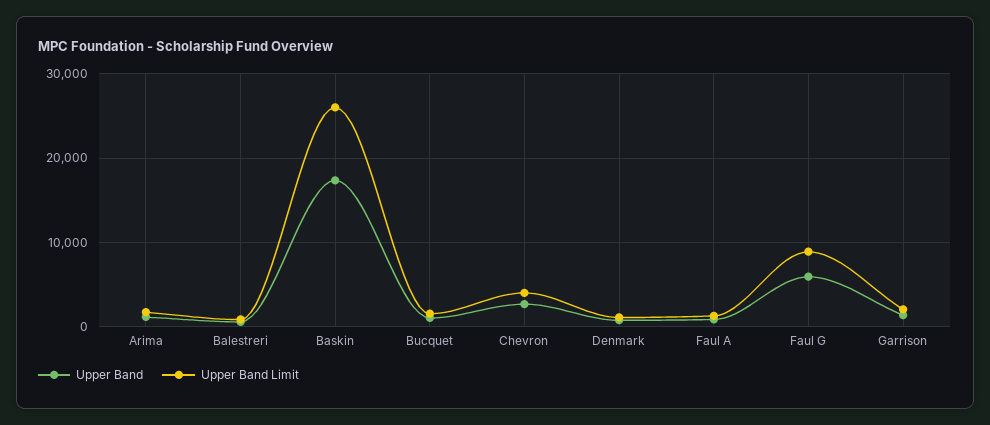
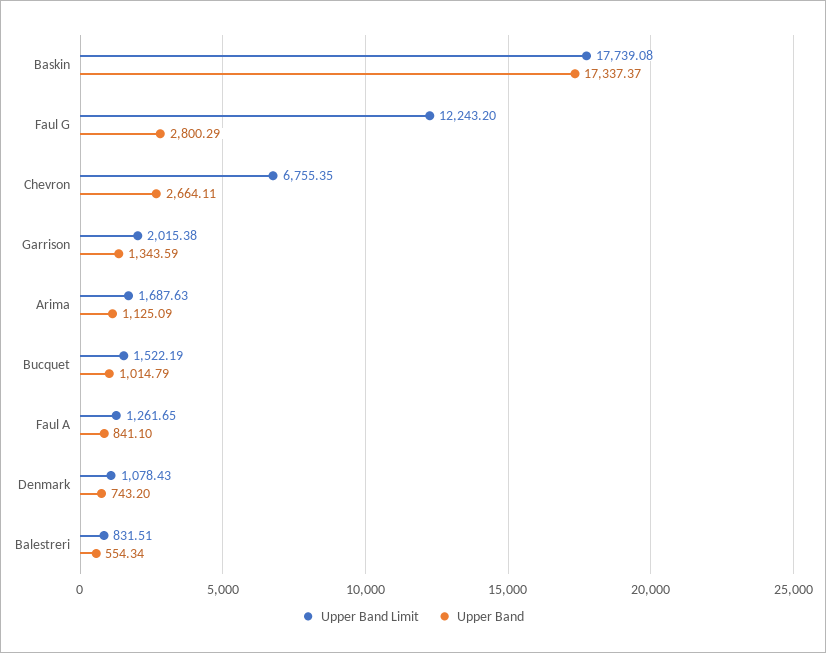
Upper Band Limit, Baskin: 26000 -> 17739.08
Upper Band Limit, Chevron: 4000 -> 6755.35
Upper Band, Faul G: 6000 -> 2800.29
Upper Band Limit, Faul G: 9000 -> 12243.2

